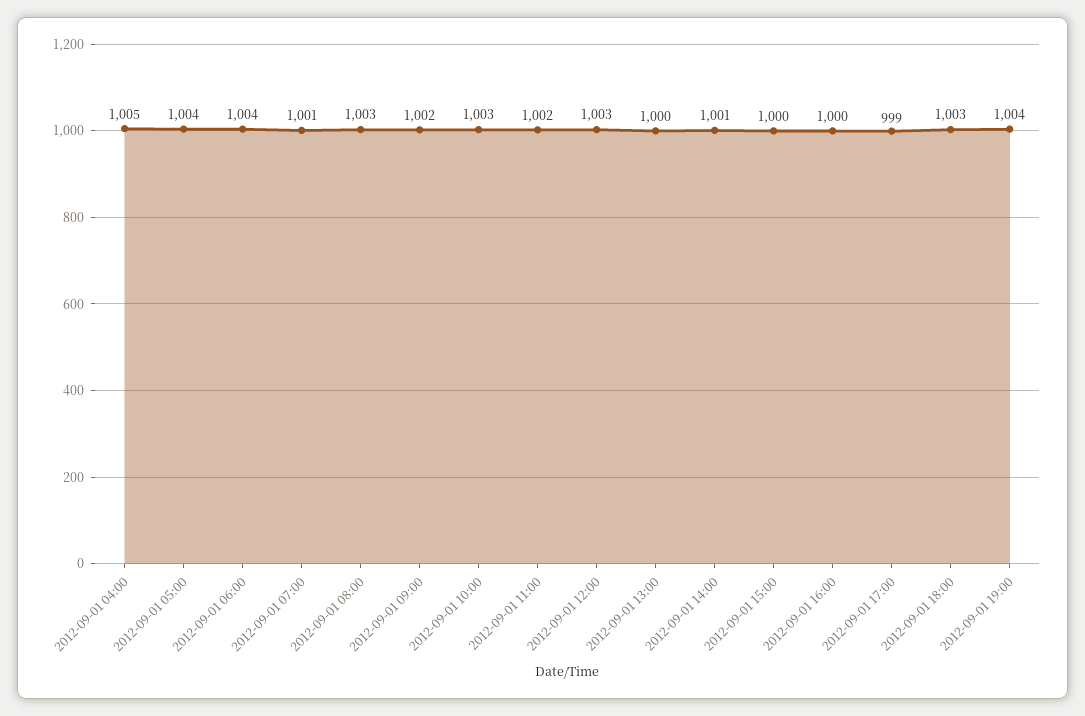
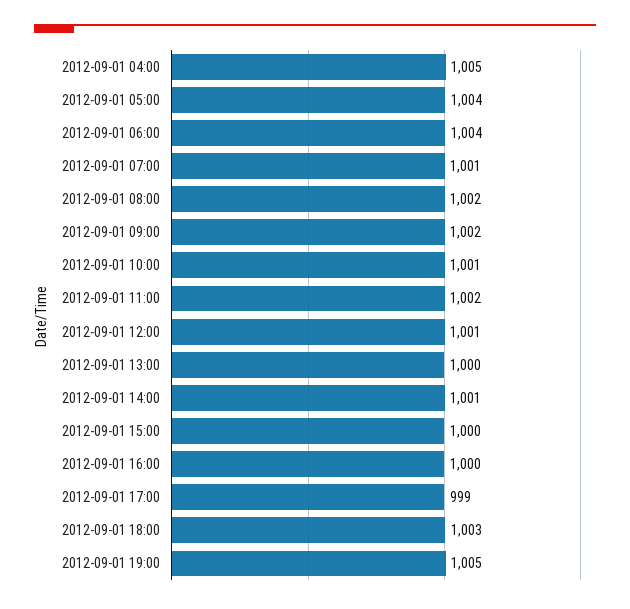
2012-09-01 08:00: 1003 -> 1002
2012-09-01 10:00: 1003 -> 1001
2012-09-01 12:00: 1003 -> 1001
2012-09-01 19:00: 1004 -> 1005

